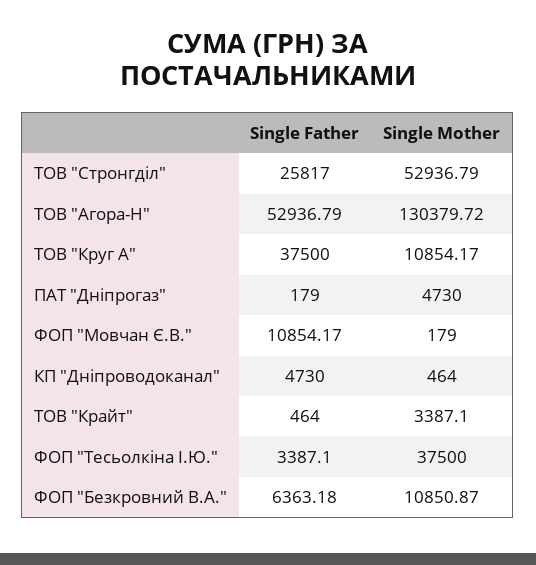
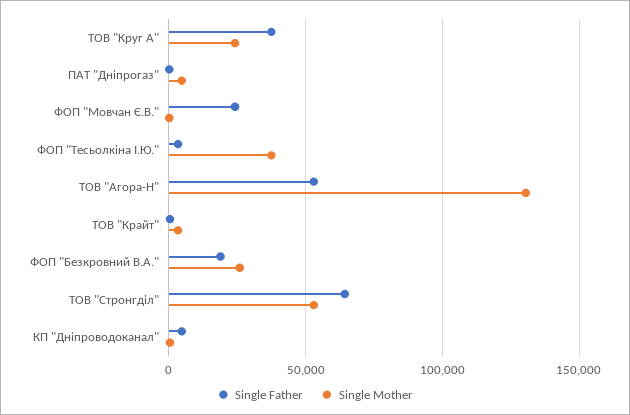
Single Father, ТОВ "Стронгділ": 25817 -> 65000
Single Mother, ТОВ "Круг А": 10854.17 -> 25000
Single Father, ФОП "Мовчан Є.В.": 10854.17 -> 25000
Single Father, ФОП "Безкровний В.А.": 6363.18 -> 20000
Single Mother, ФОП "Безкровний В.А.": 10850.87 -> 25000

